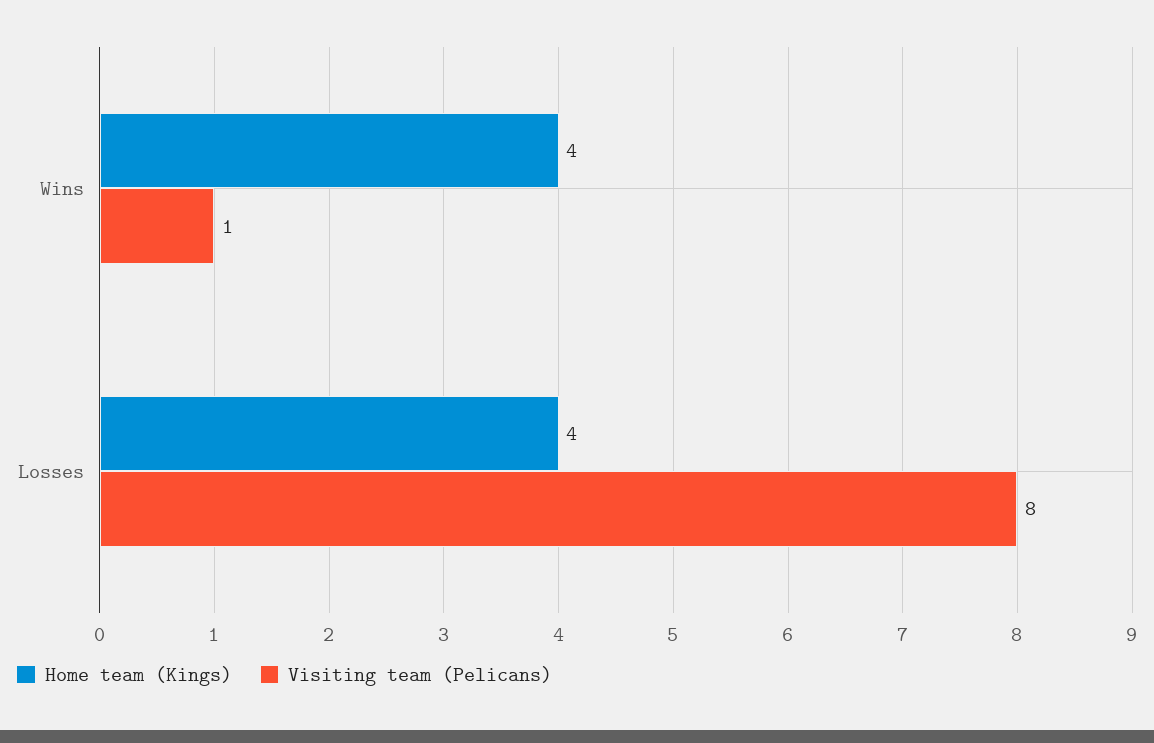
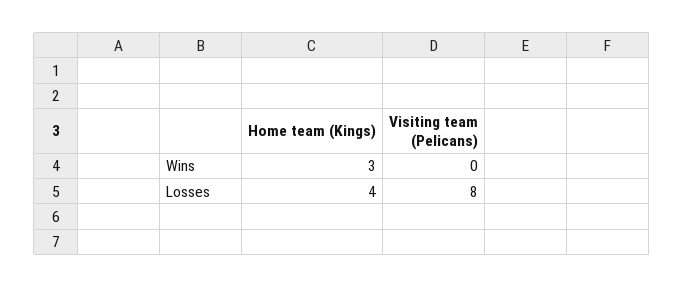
Home team (Kings), Wins: 4 -> 3
Visiting team (Pelicans), Wins: 1 -> 0

